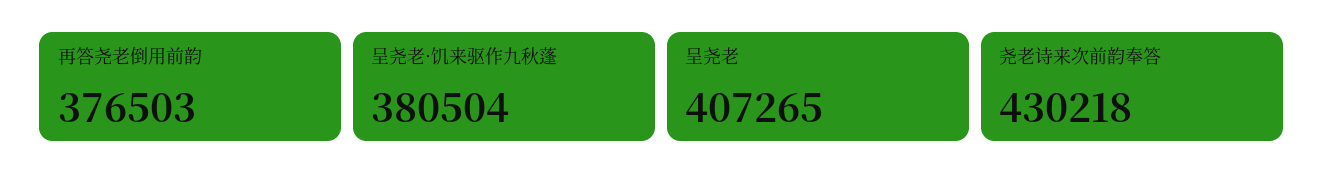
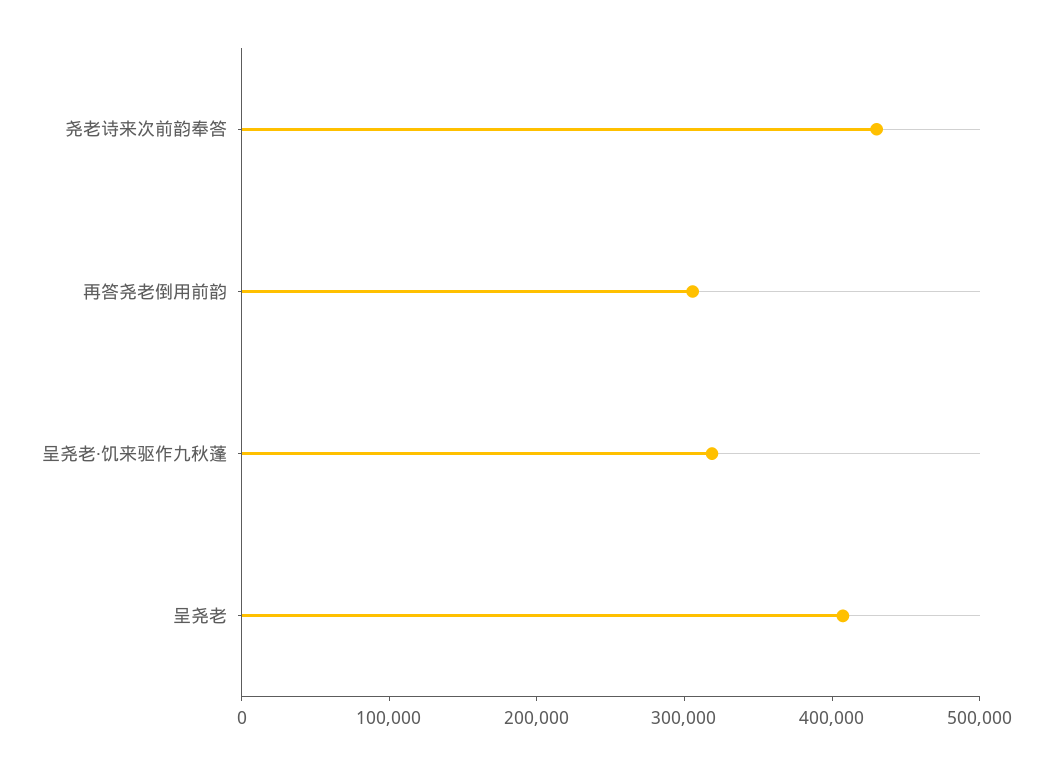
再答尧老倒用前韵: 376503 -> 300000
呈尧老·饥来驱作九秋蓬: 380504 -> 320000

